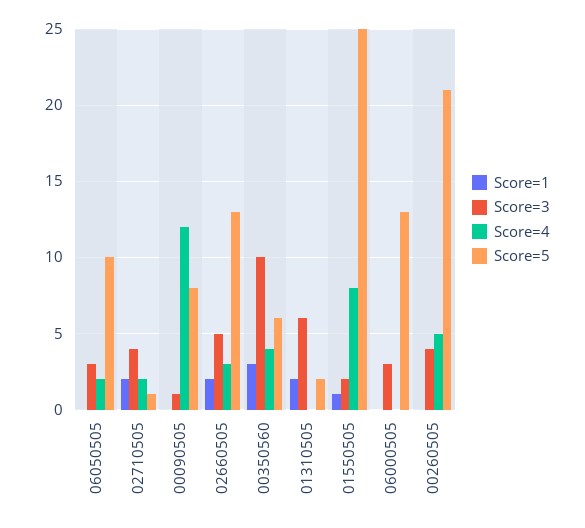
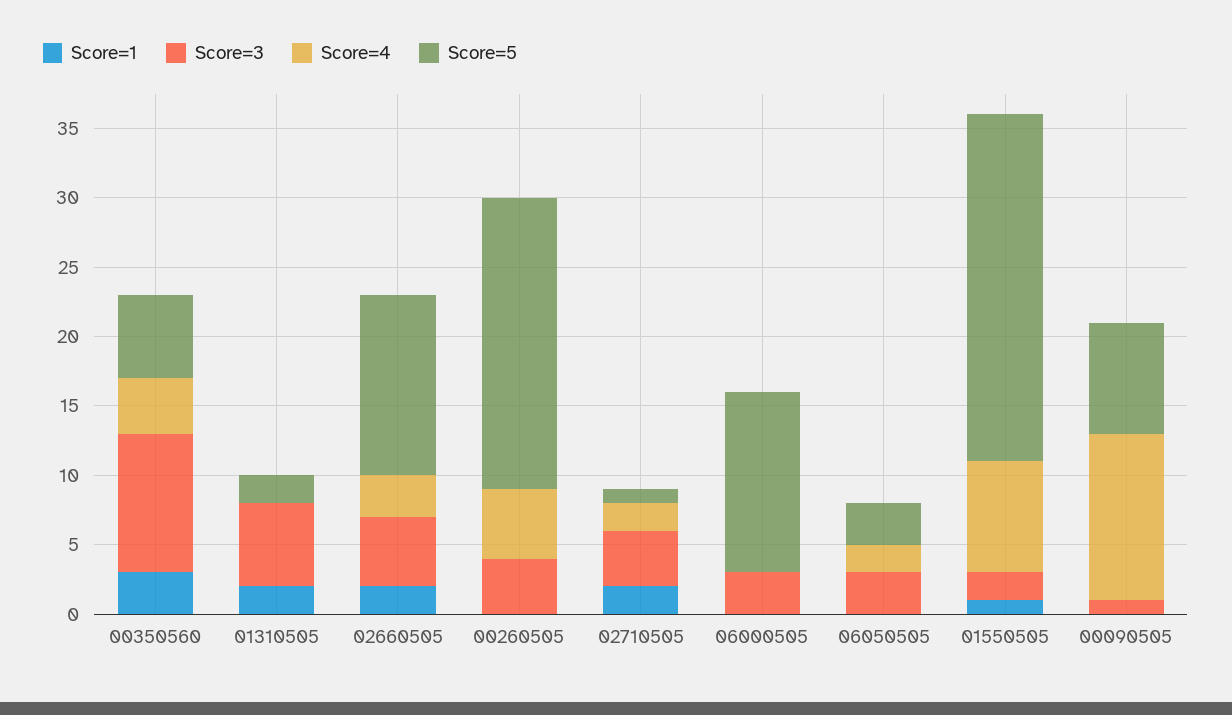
Score=5, 06050505: 10 -> 3

